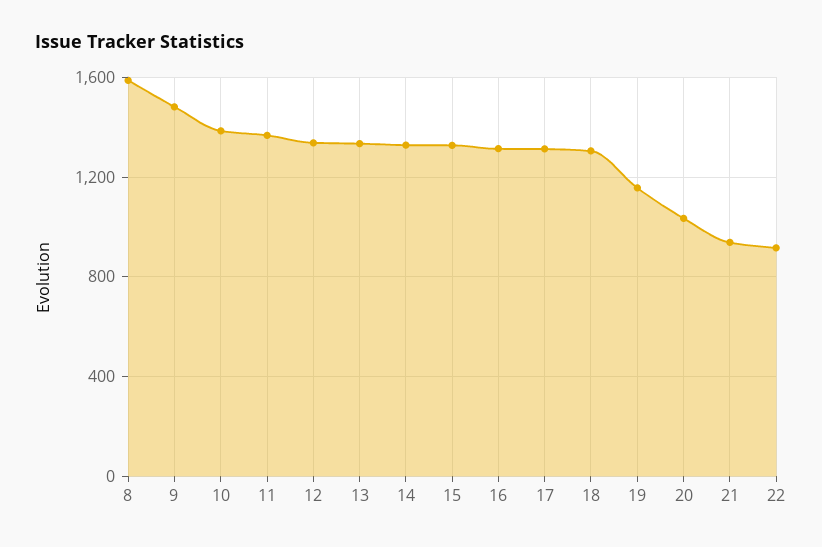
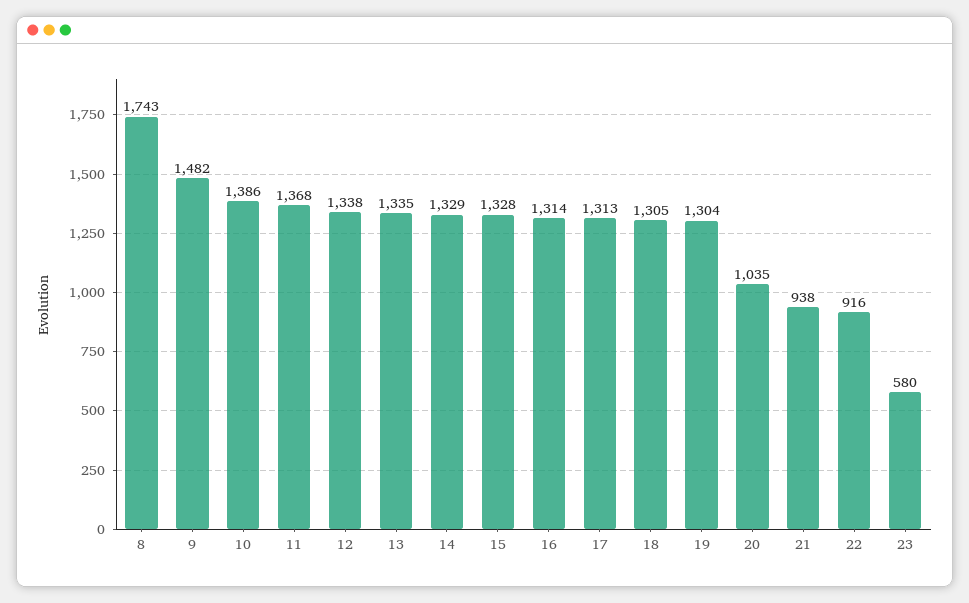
8: 1600 -> 1743
19: 1150 -> 1304
23: none -> 580

